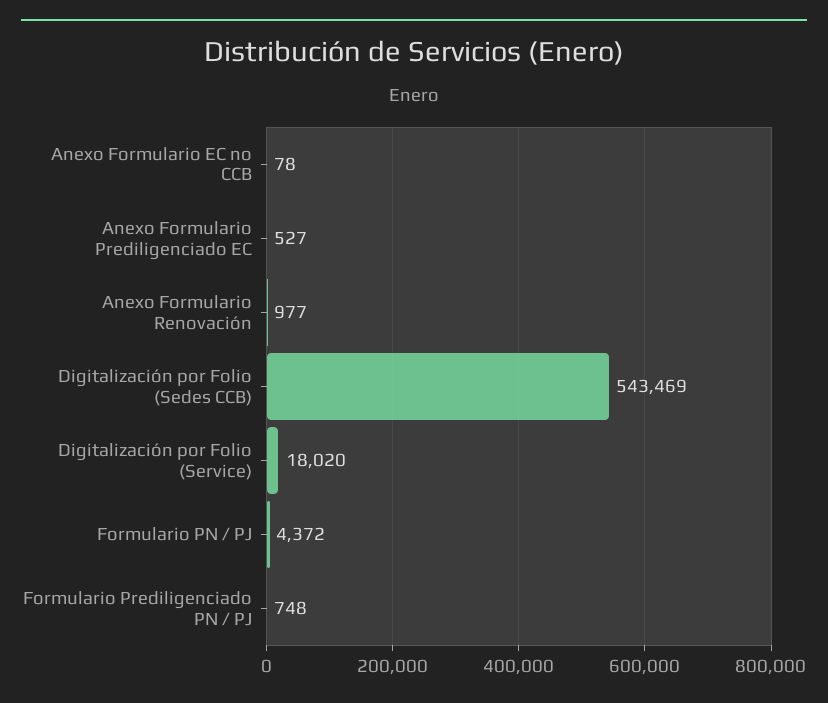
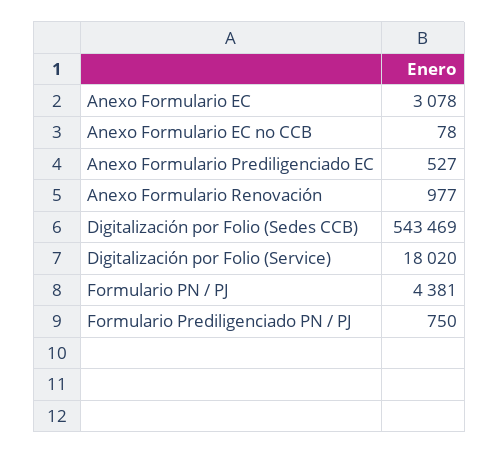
Formulario PN / PJ: 4372 -> 4381
Formulario Prediligenciado PN / PJ: 748 -> 750
Anexo Formulario EC: none -> 3078

